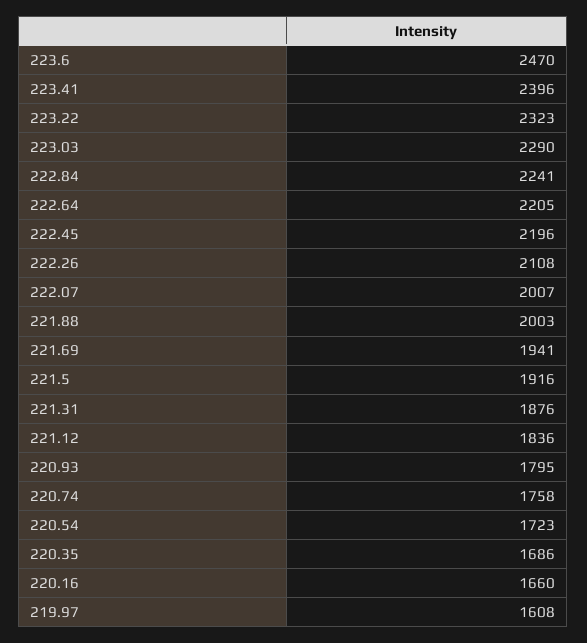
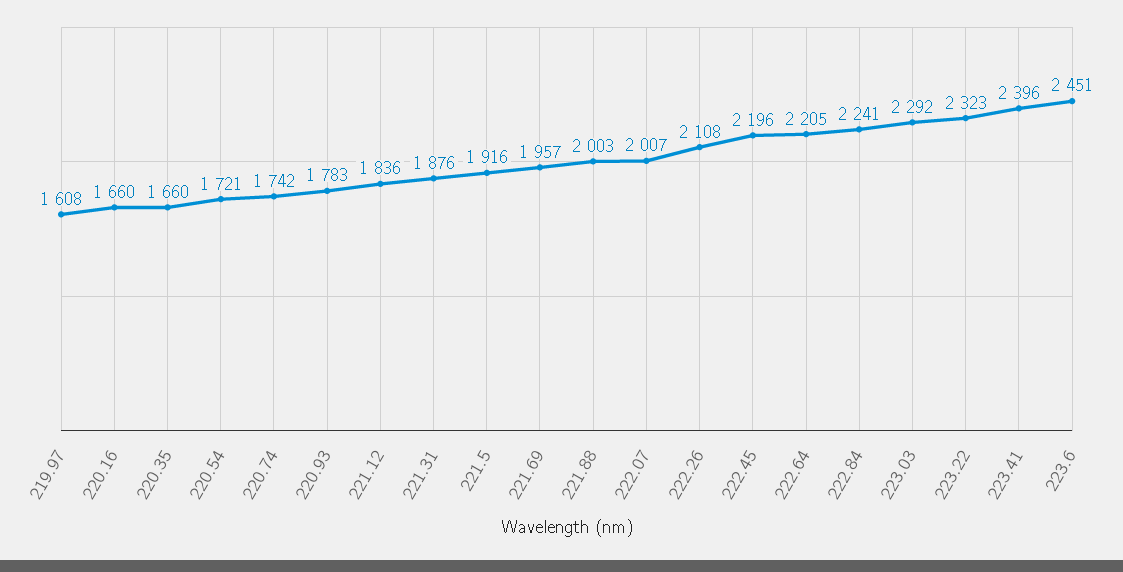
223.6: 2470 -> 2451
223.03: 2290 -> 2292
221.69: 1941 -> 1957
220.93: 1795 -> 1783
220.74: 1758 -> 1742
220.54: 1723 -> 1721
220.35: 1686 -> 1660

